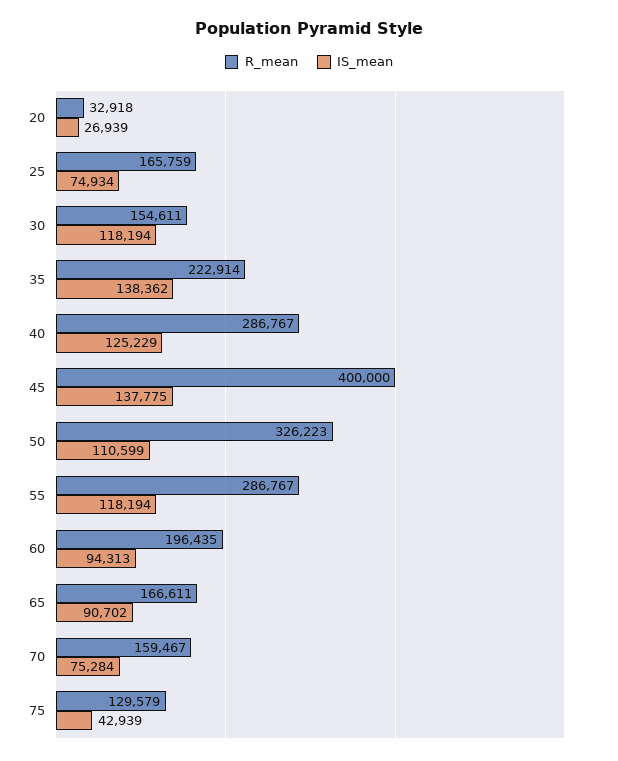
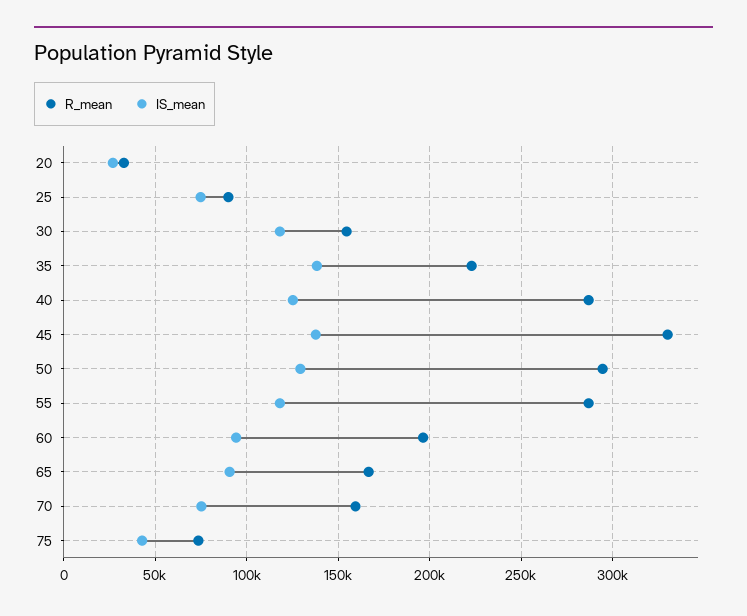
R_mean, 25: 165759 -> 90000
R_mean, 45: 400000 -> 330000
R_mean, 50: 326223 -> 295000
IS_mean, 50: 110599 -> 130000
R_mean, 75: 129579 -> 75000

